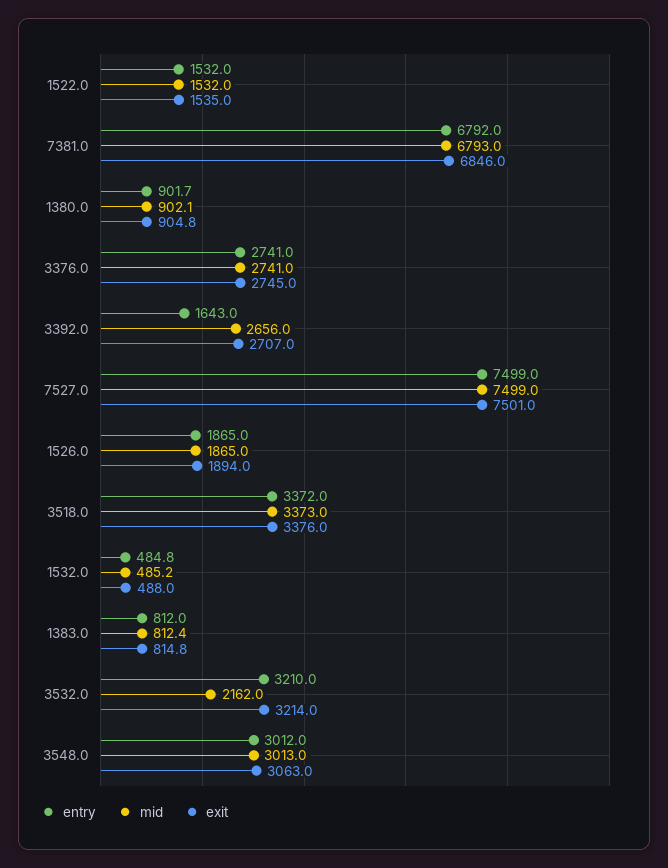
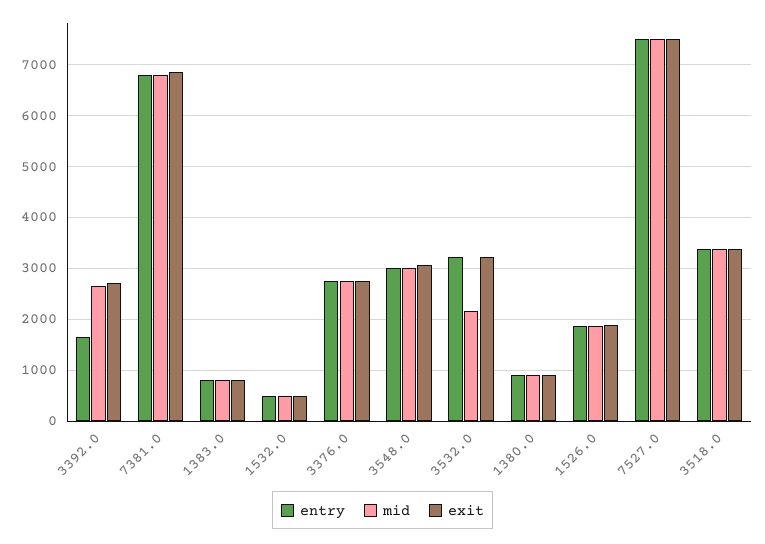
entry, 1522.0: 1532 -> none
mid, 1522.0: 1532 -> none
exit, 1522.0: 1535 -> none

